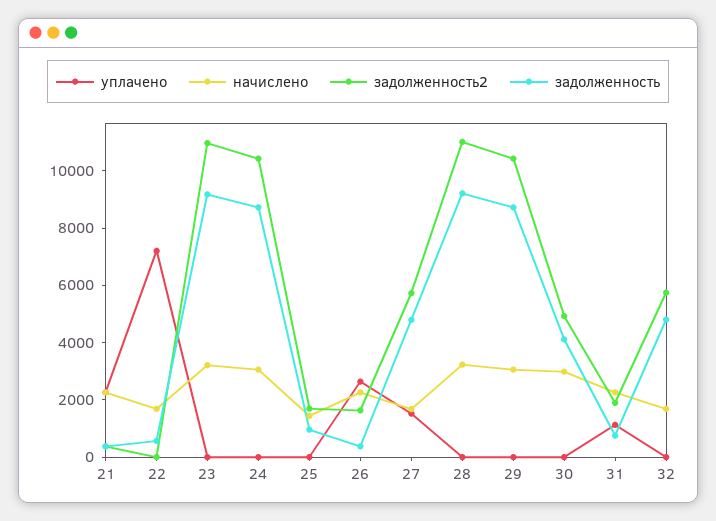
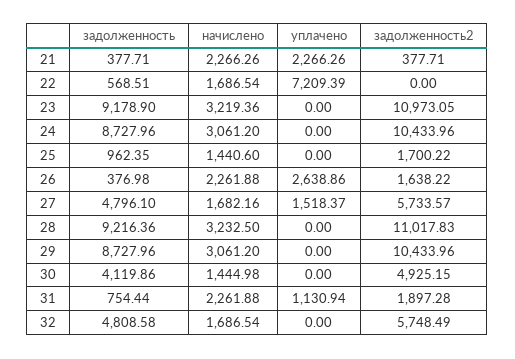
начислено, 30: 3000 -> 1444.98

